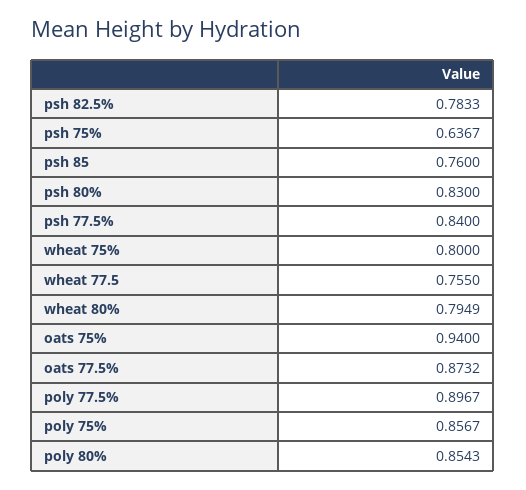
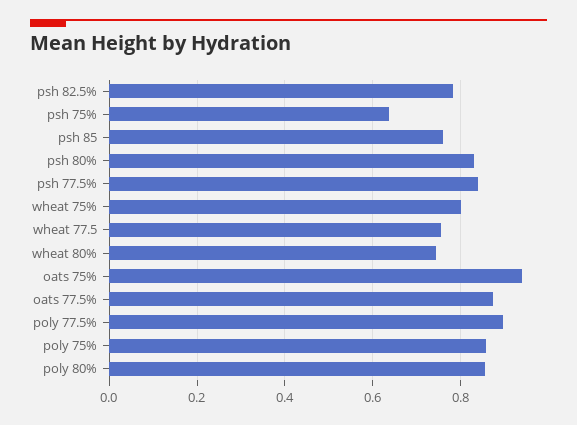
wheat 80%: 0.7949 -> 0.74

